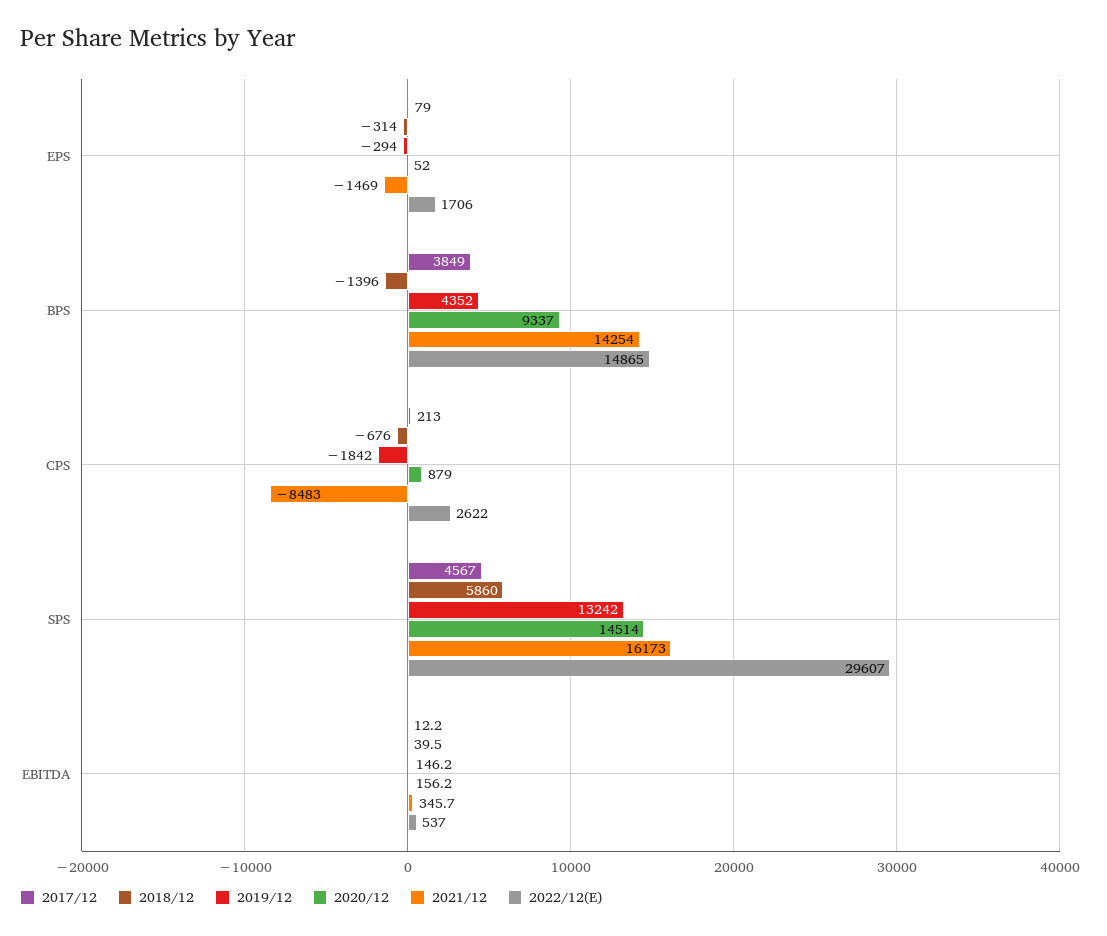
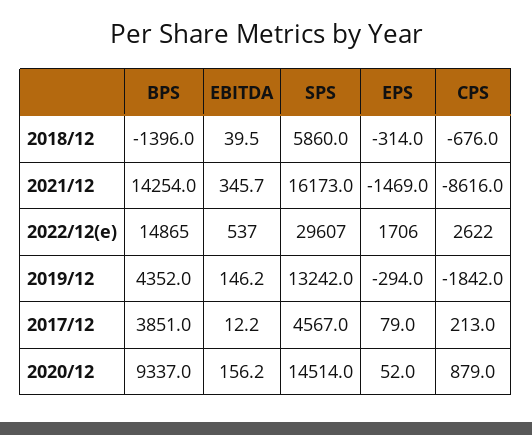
2017/12, BPS: 3849 -> 3851
2021/12, CPS: -8483 -> -8616

